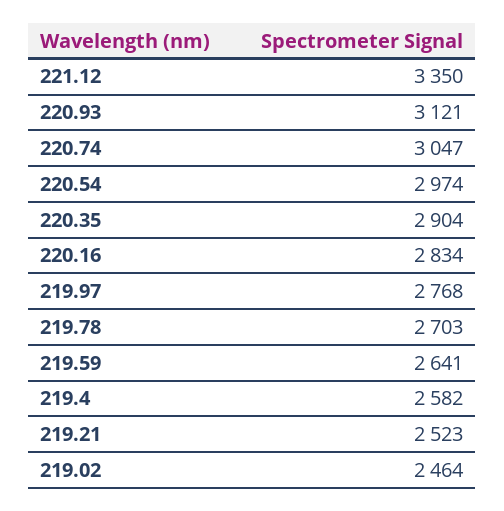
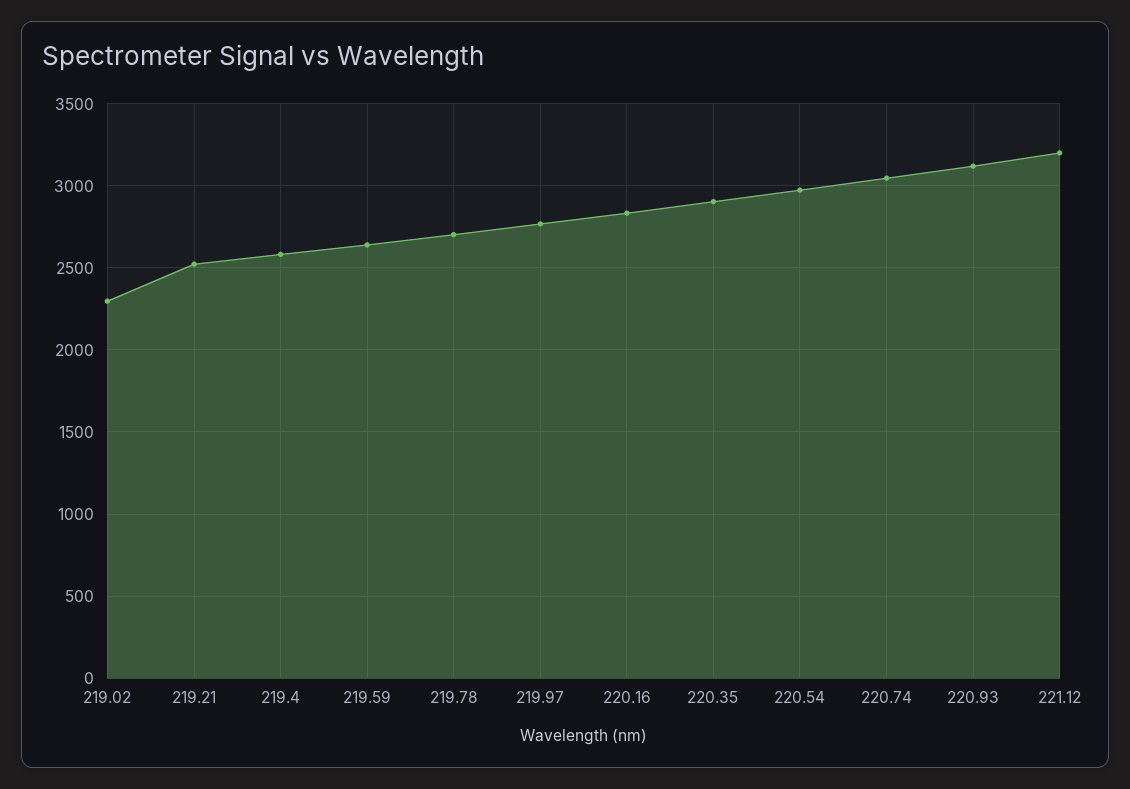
221.12: 3350 -> 3200
219.02: 2464 -> 2300

